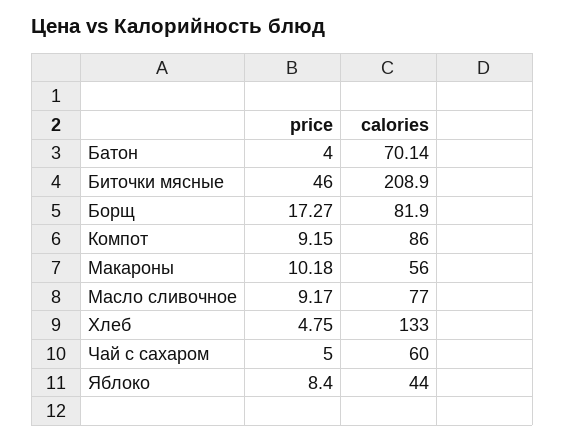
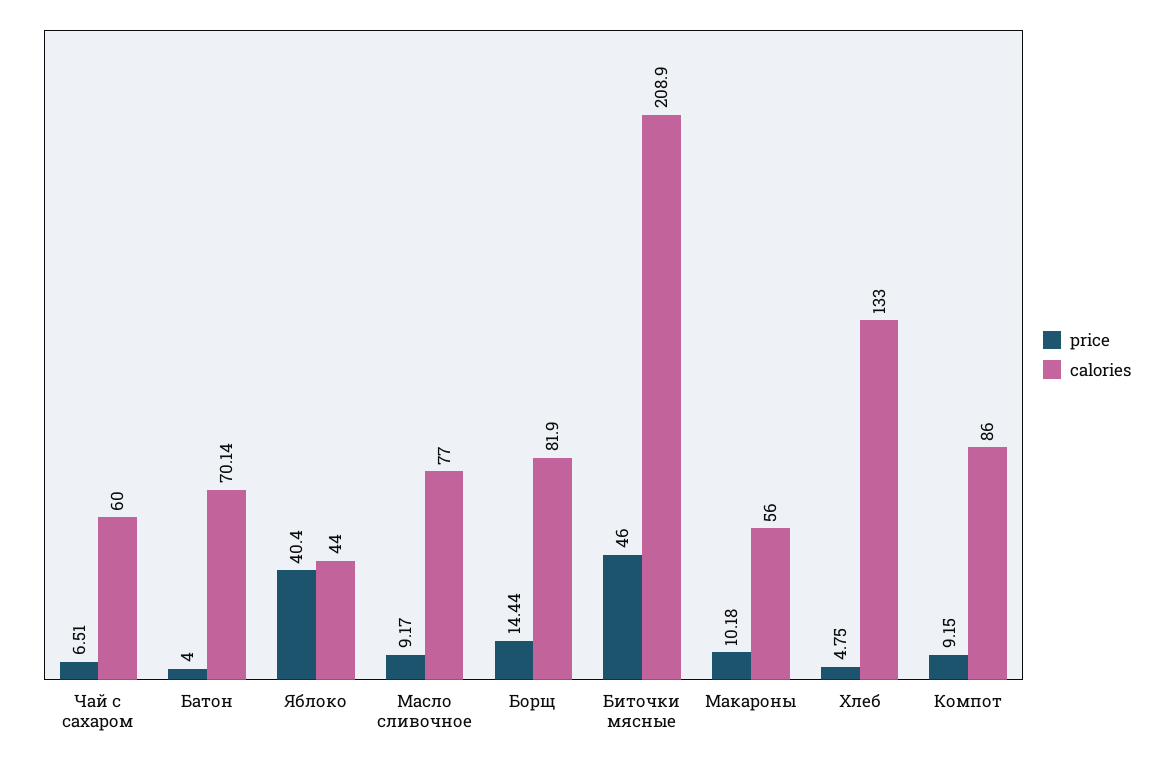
price, Борщ: 17.27 -> 14.44
price, Чай с сахаром: 5 -> 6.51
price, Яблоко: 8.4 -> 40.4

